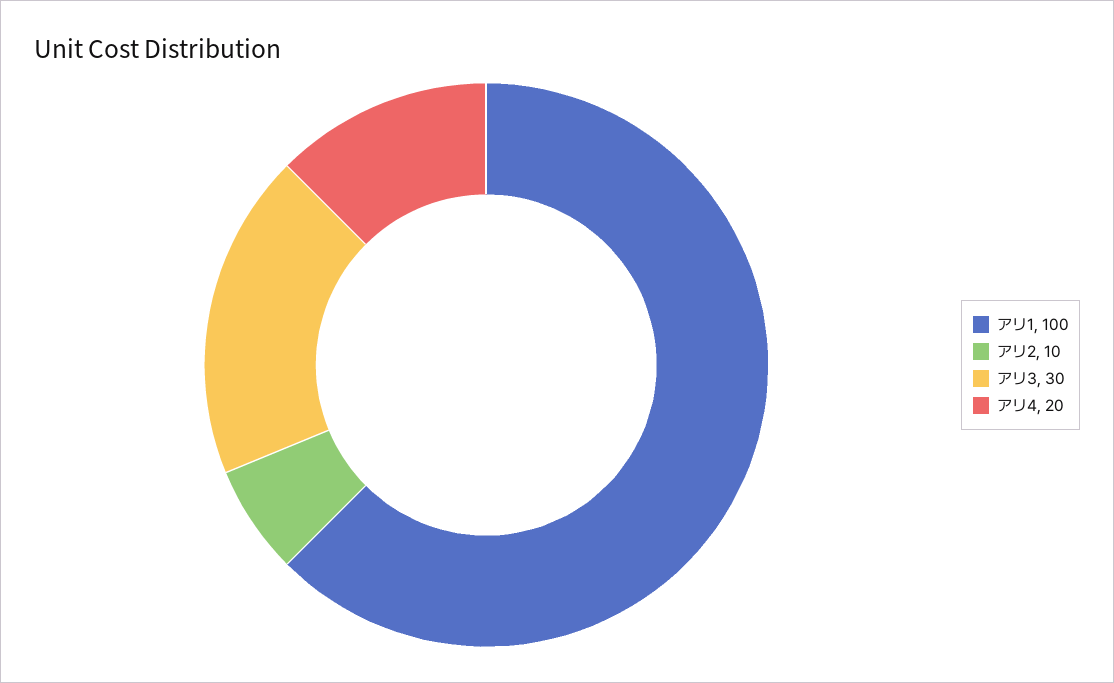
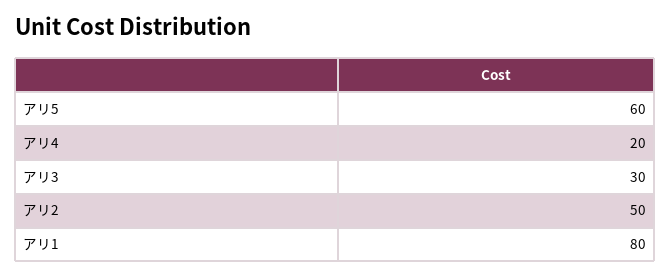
アリ1: 100 -> 80
アリ2: 10 -> 50
アリ5: none -> 60

